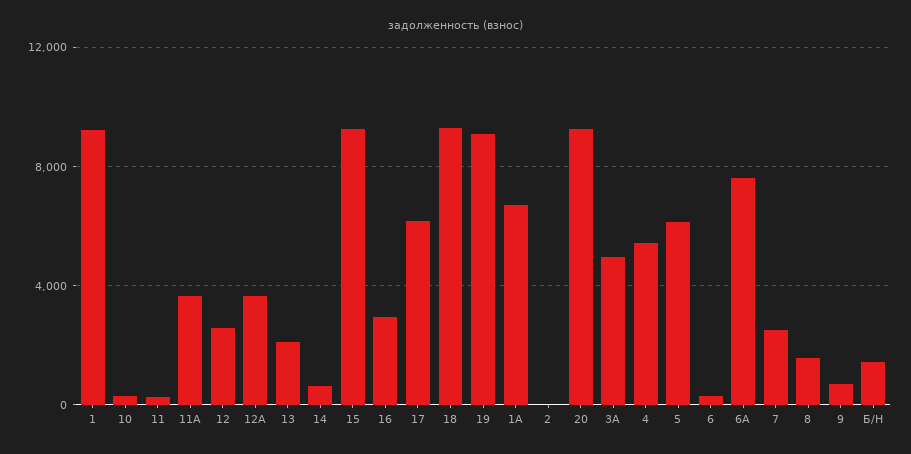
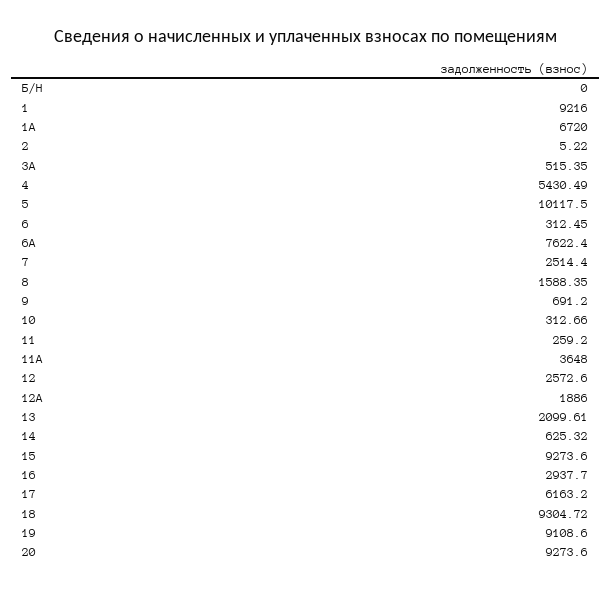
12А: 3500 -> 1886
3А: 5000 -> 515.35
5: 6000 -> 10117.5
Б/Н: 1500 -> 0

